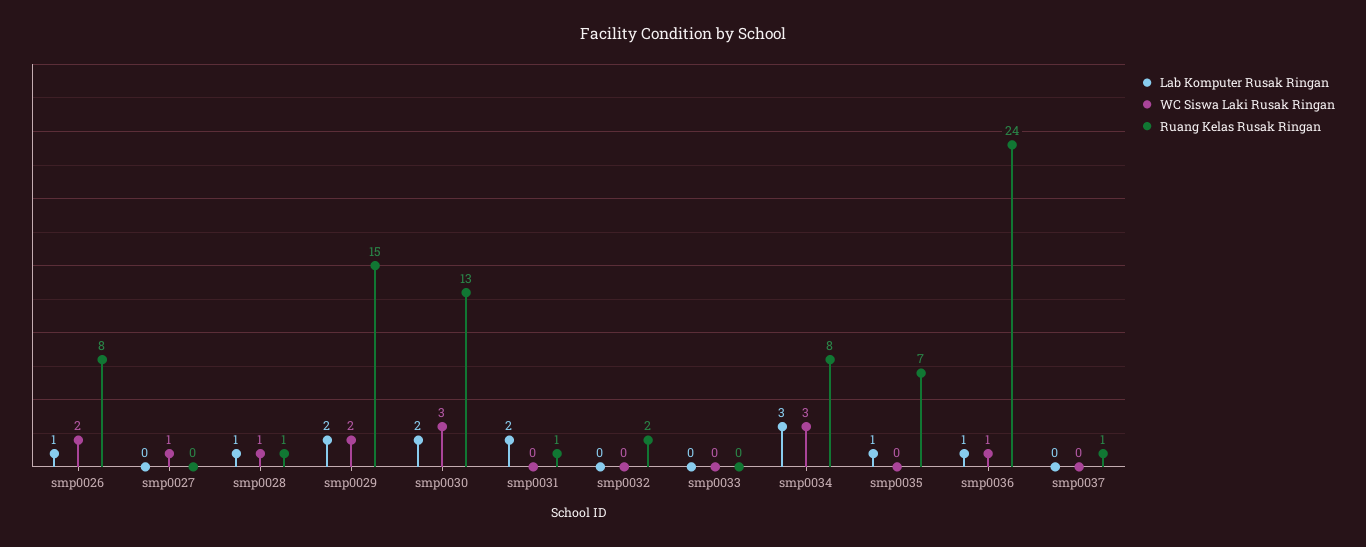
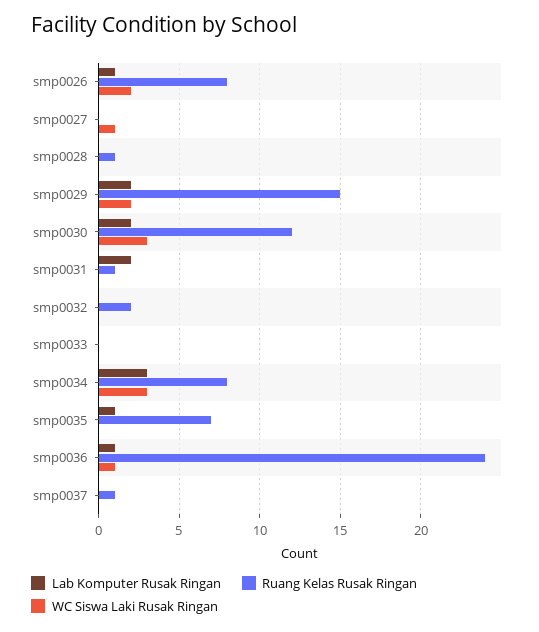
Lab Komputer Rusak Ringan, smp0028: 1 -> 0
WC Siswa Laki Rusak Ringan, smp0028: 1 -> 0
Ruang Kelas Rusak Ringan, smp0030: 13 -> 12

